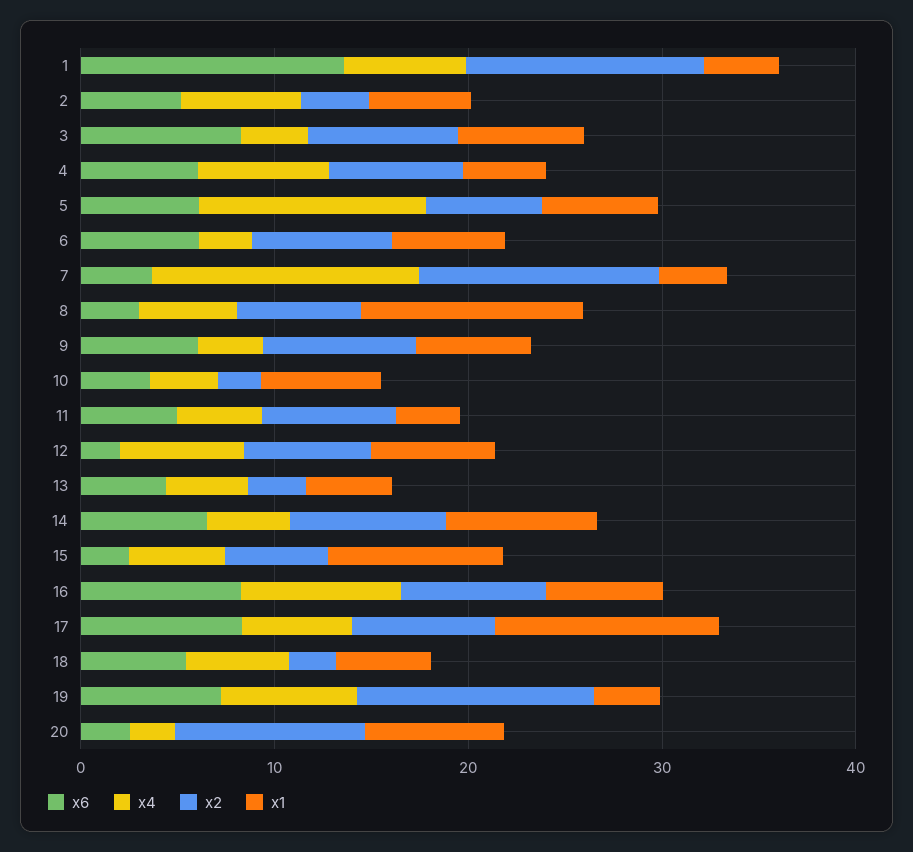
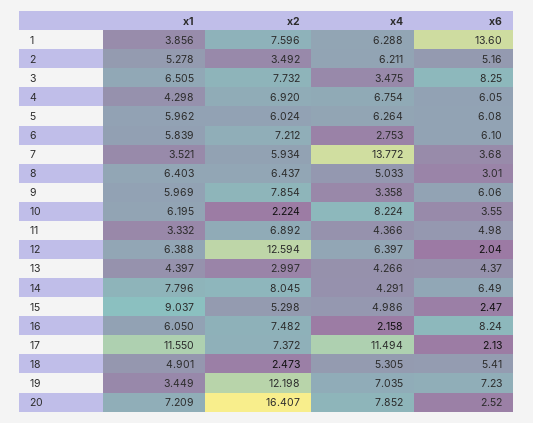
x2, 1: 12 -> 7.596
x4, 5: 12 -> 6.264
x2, 7: 12 -> 5.934
x1, 8: 12 -> 6.403
x4, 10: 4 -> 8.224
x2, 12: 6 -> 12.594
x4, 16: 8 -> 2.158
x6, 17: 8 -> 2.13
x4, 17: 6 -> 11.494
x4, 20: 2 -> 7.852
x2, 20: 10 -> 16.407

